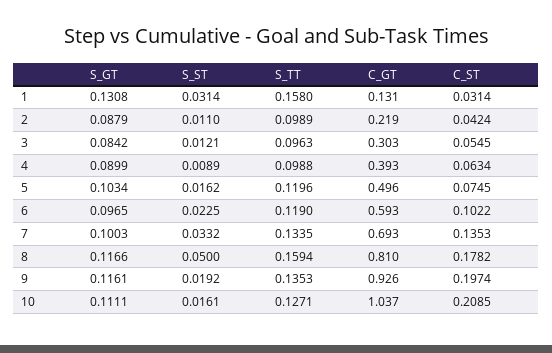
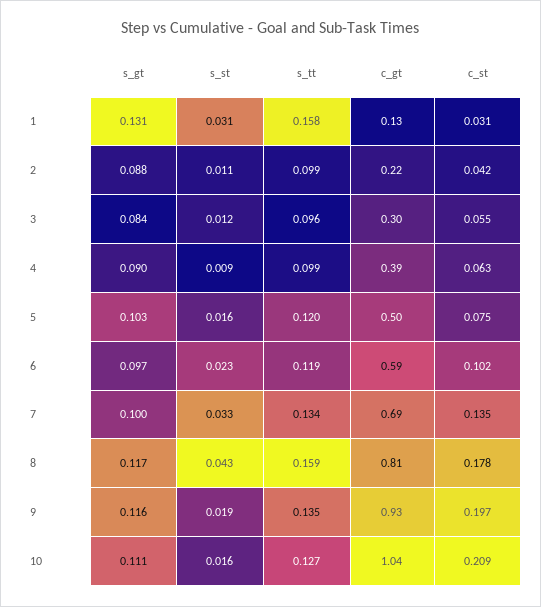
S_ST, 8: 0.05 -> 0.043

